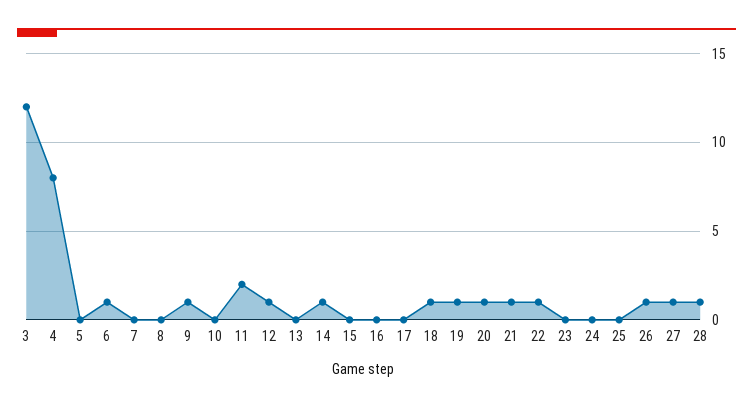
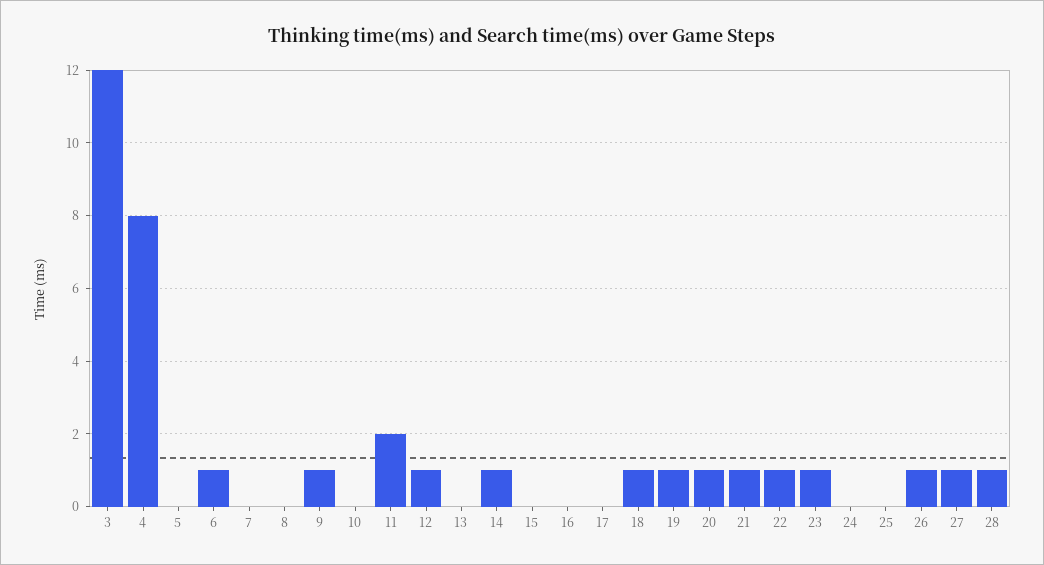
23: 0 -> 1

